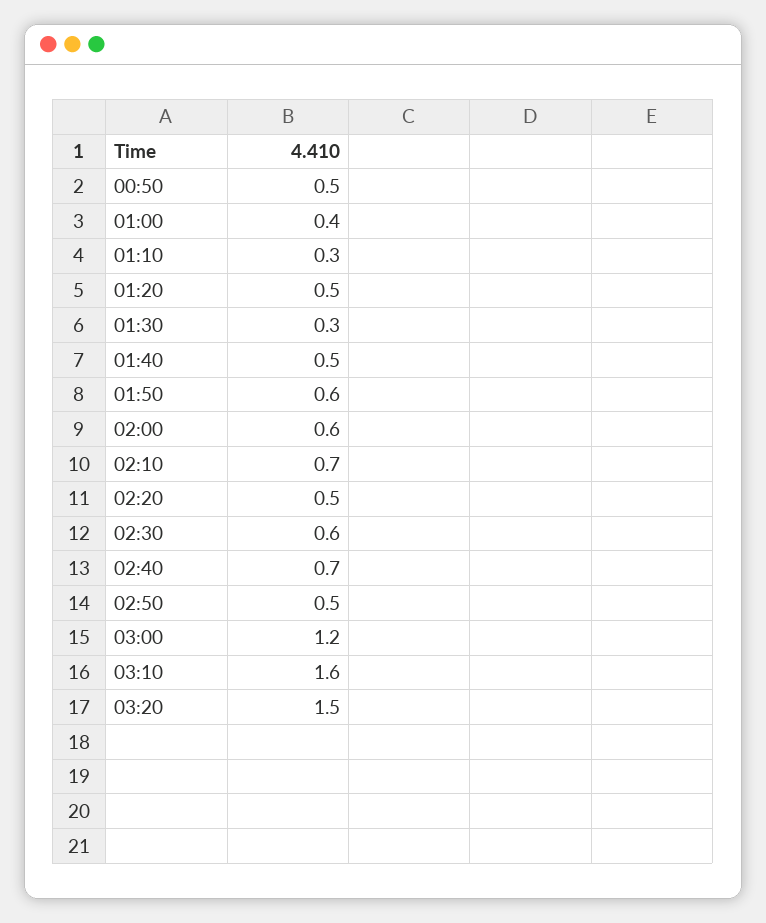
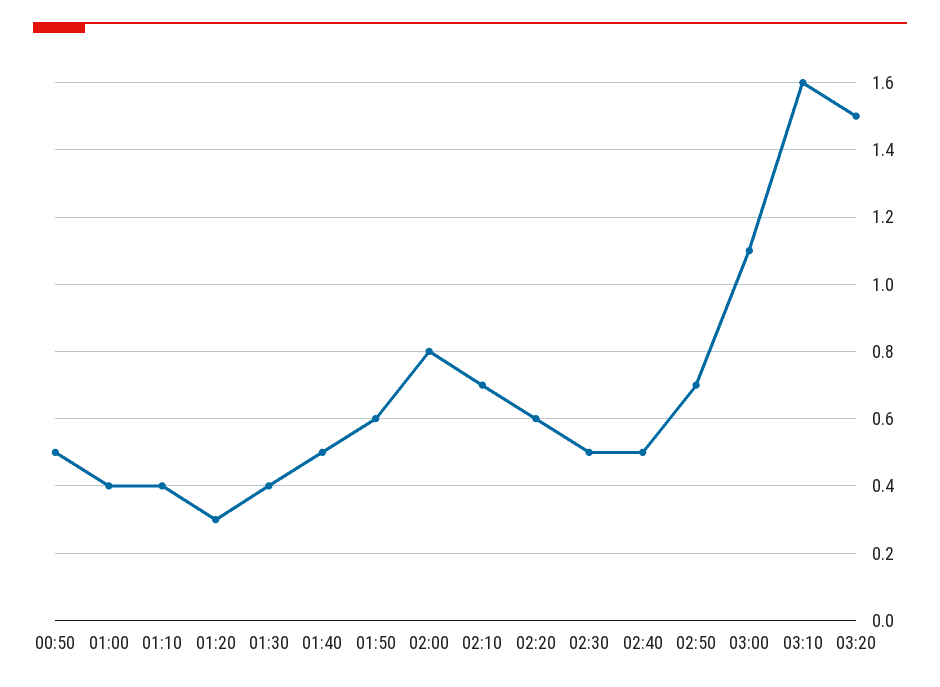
01:10: 0.3 -> 0.4
01:20: 0.5 -> 0.3
01:30: 0.3 -> 0.4
02:00: 0.6 -> 0.8
02:20: 0.5 -> 0.6
02:30: 0.6 -> 0.5
02:40: 0.7 -> 0.5
02:50: 0.5 -> 0.7
03:00: 1.2 -> 1.1

